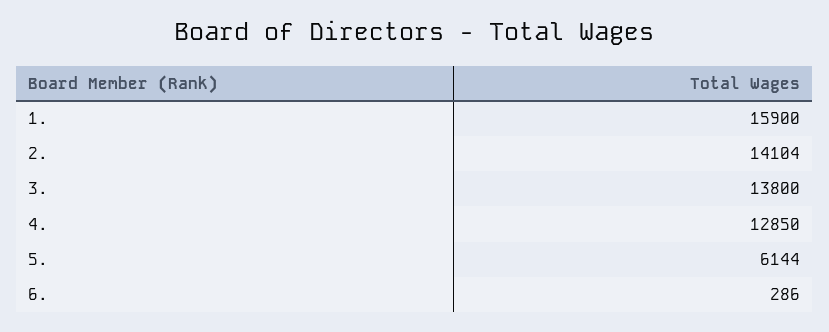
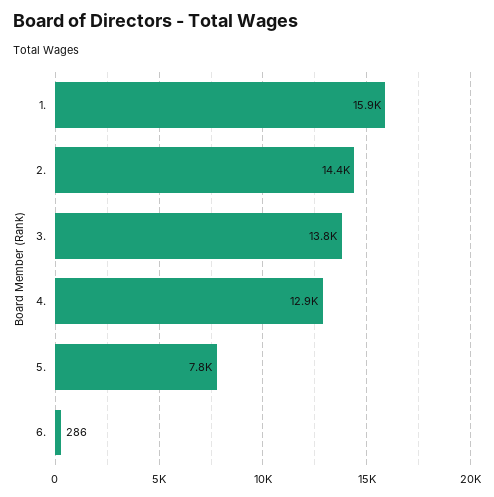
2.: 14104 -> 14400
5.: 6144 -> 7800

